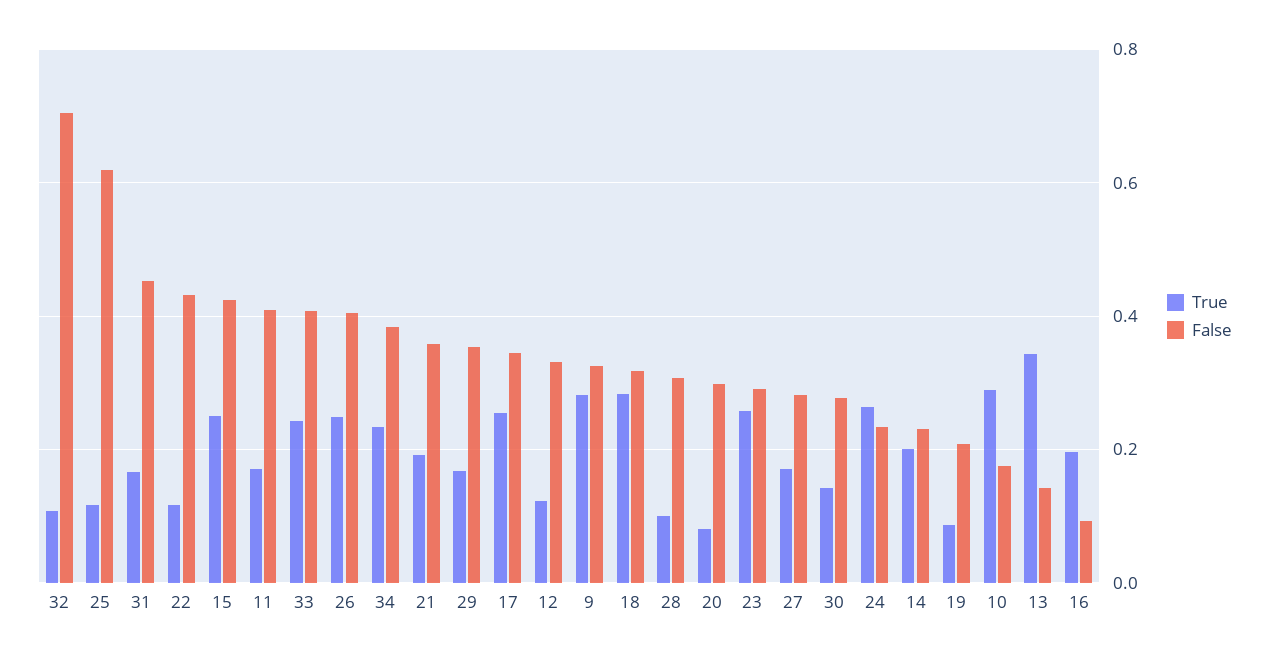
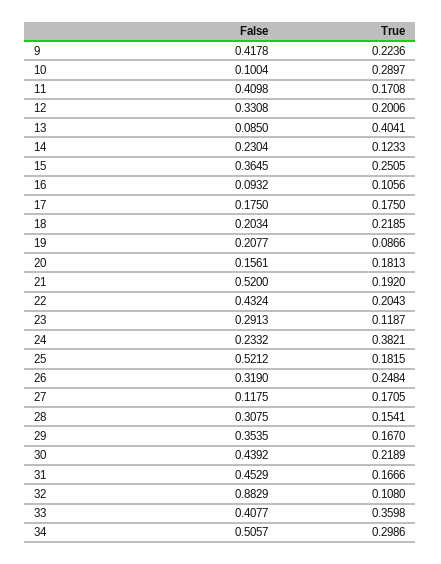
False, 32: 0.7 -> 0.8829
True, 25: 0.12 -> 0.1815
False, 25: 0.62 -> 0.5212
True, 22: 0.12 -> 0.2043
False, 15: 0.42 -> 0.3645
True, 33: 0.24 -> 0.3598
False, 26: 0.4 -> 0.319
True, 34: 0.24 -> 0.2986
False, 34: 0.38 -> 0.5057
False, 21: 0.36 -> 0.52
True, 17: 0.26 -> 0.175
False, 17: 0.34 -> 0.175
True, 12: 0.12 -> 0.2006
True, 9: 0.28 -> 0.2236
False, 9: 0.32 -> 0.4178
True, 18: 0.28 -> 0.2185
False, 18: 0.32 -> 0.2034
True, 28: 0.1 -> 0.1541
True, 20: 0.08 -> 0.1813
False, 20: 0.3 -> 0.1561
True, 23: 0.26 -> 0.1187
False, 27: 0.28 -> 0.1175
True, 30: 0.14 -> 0.2189
False, 30: 0.28 -> 0.4392
True, 24: 0.26 -> 0.3821
True, 14: 0.2 -> 0.1233
False, 10: 0.18 -> 0.1004
True, 13: 0.34 -> 0.4041
False, 13: 0.14 -> 0.085
True, 16: 0.2 -> 0.1056

